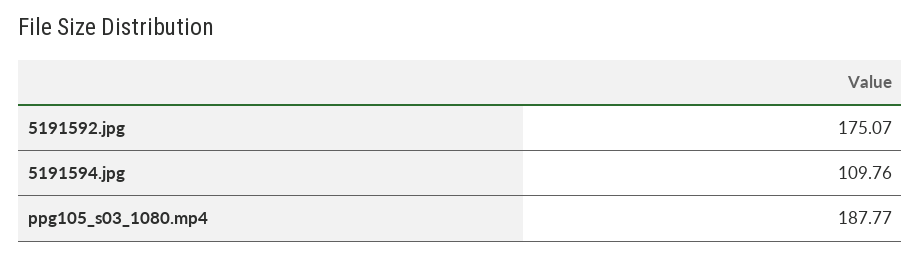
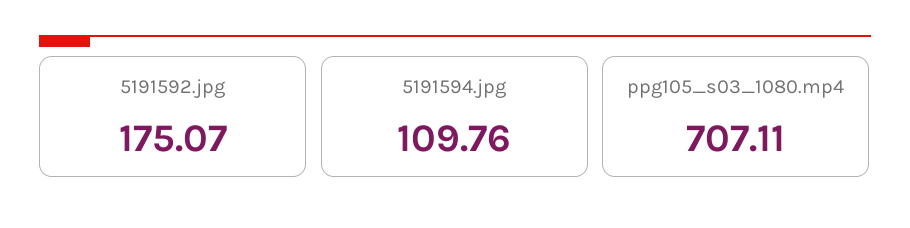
ppg105_s03_1080.mp4: 187.77 -> 707.11

